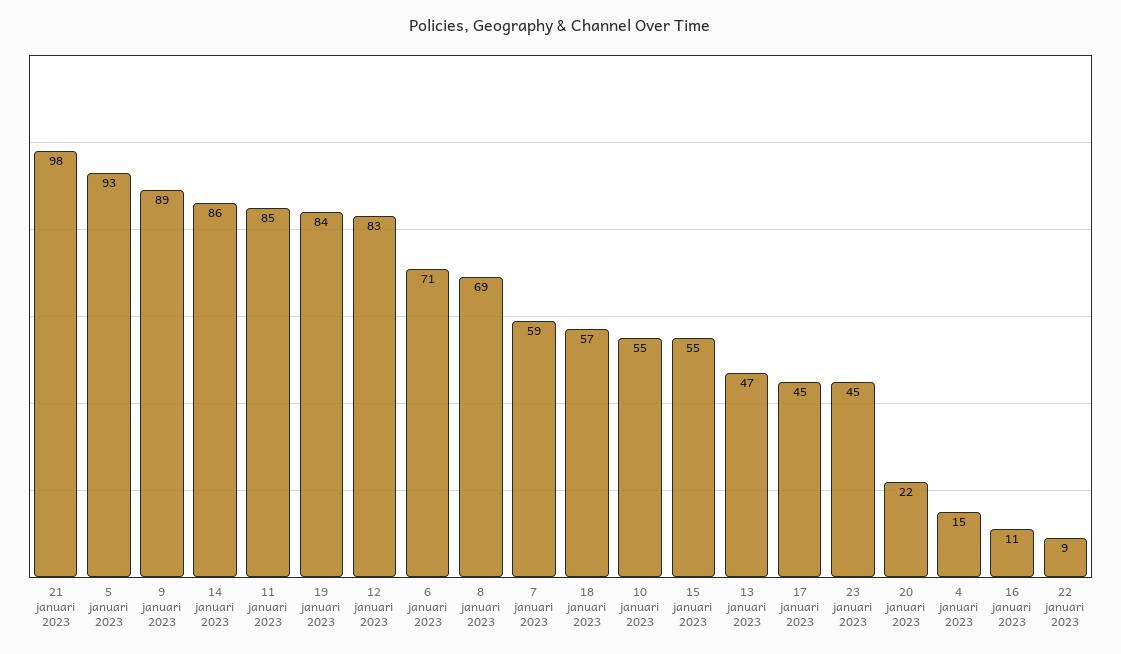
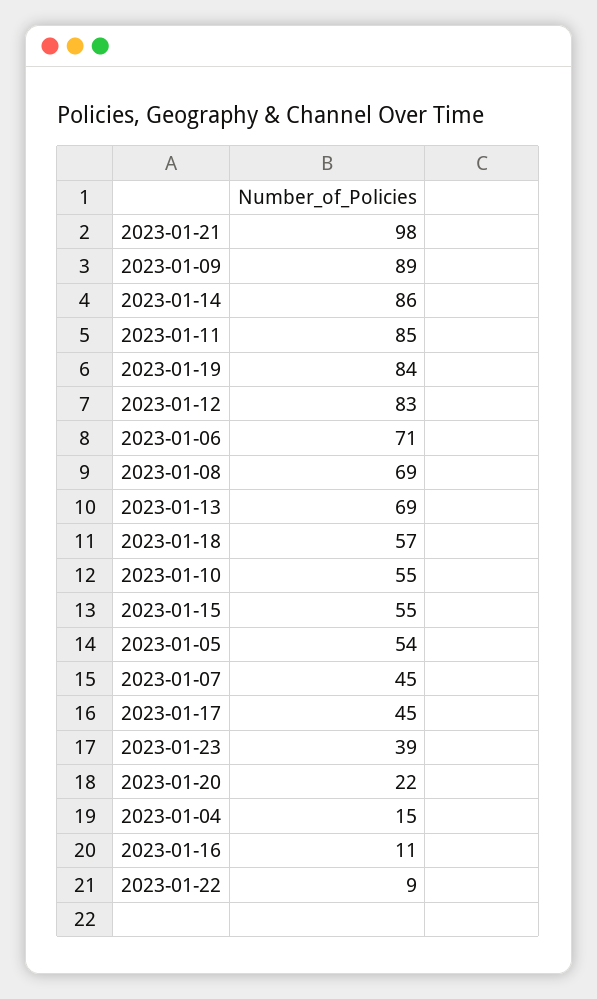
5 januari 2023: 93 -> 54
7 januari 2023: 59 -> 45
13 januari 2023: 47 -> 69
23 januari 2023: 45 -> 39

